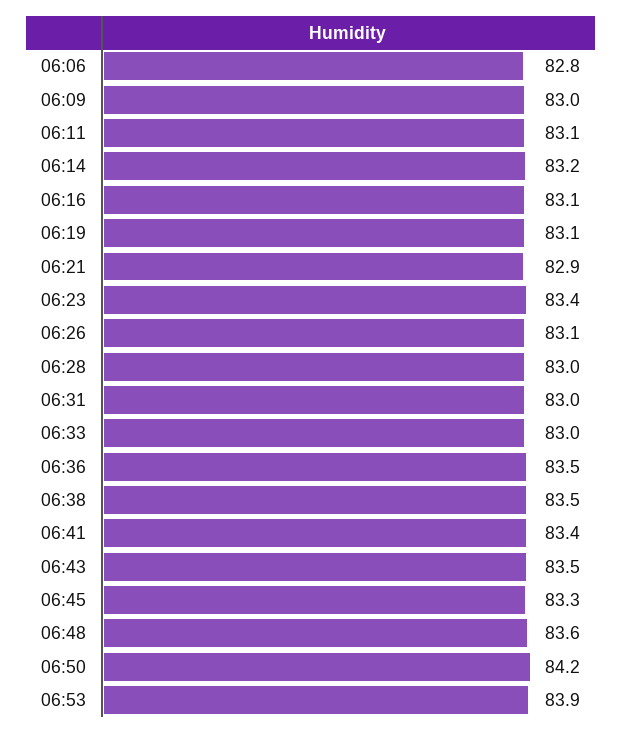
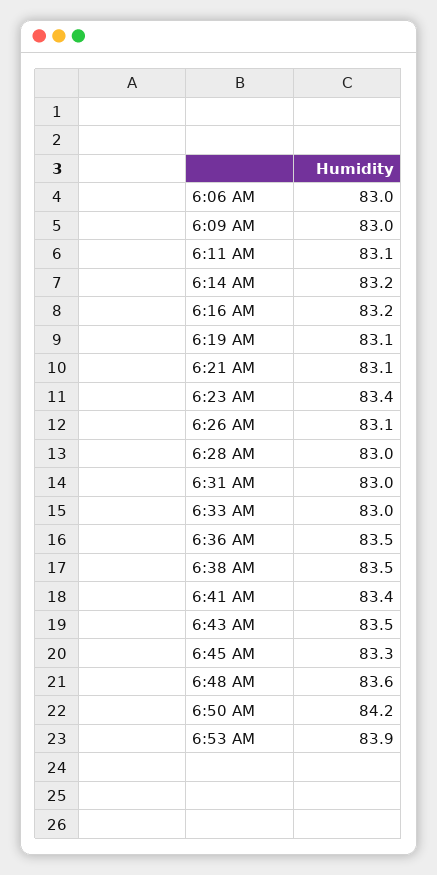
06:06: 82.8 -> 83
06:16: 83.1 -> 83.2
06:21: 82.9 -> 83.1

